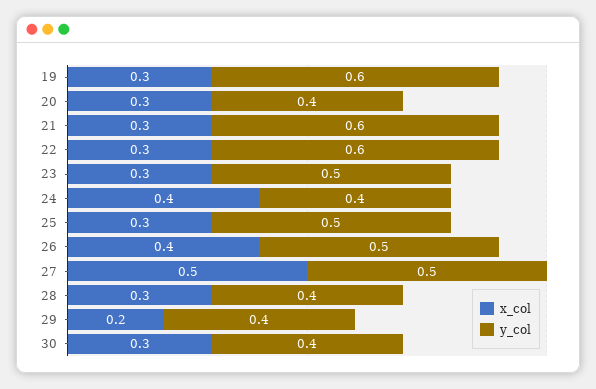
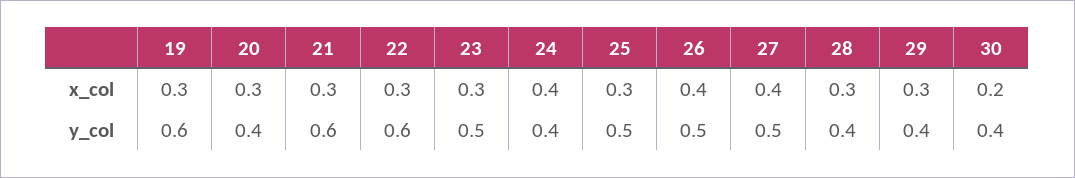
x_col, 27: 0.5 -> 0.4
x_col, 29: 0.2 -> 0.3
x_col, 30: 0.3 -> 0.2

